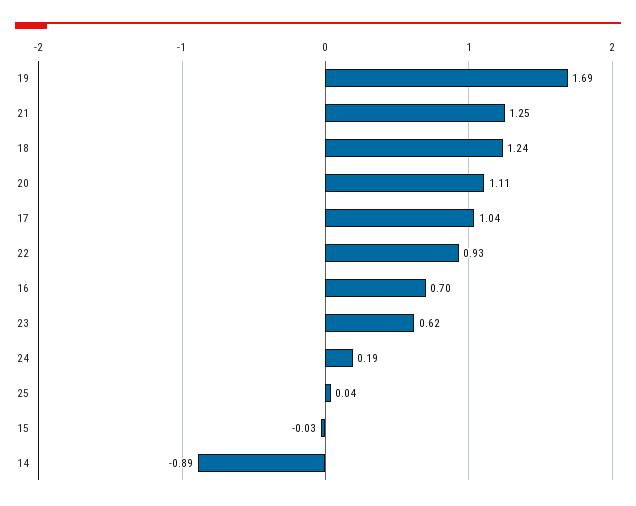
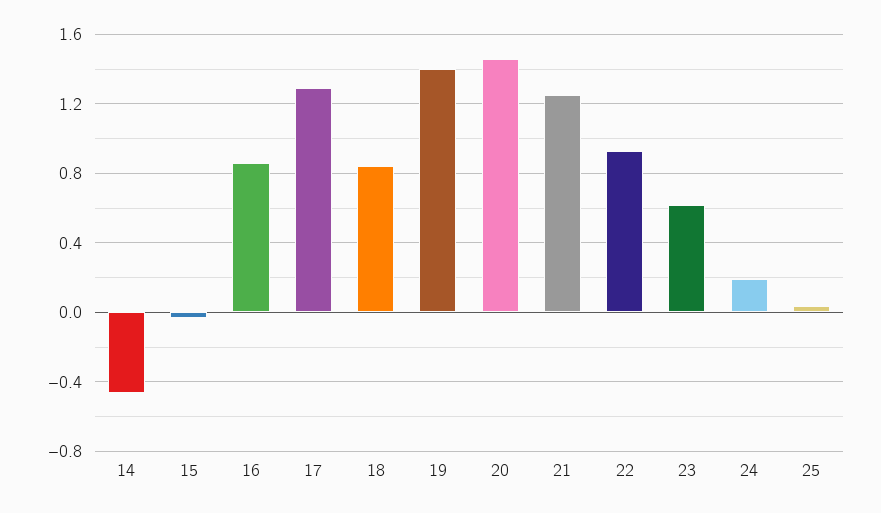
19: 1.69 -> 1.4
18: 1.24 -> 0.85
20: 1.11 -> 1.45
17: 1.04 -> 1.3
16: 0.7 -> 0.85
14: -0.89 -> -0.45

